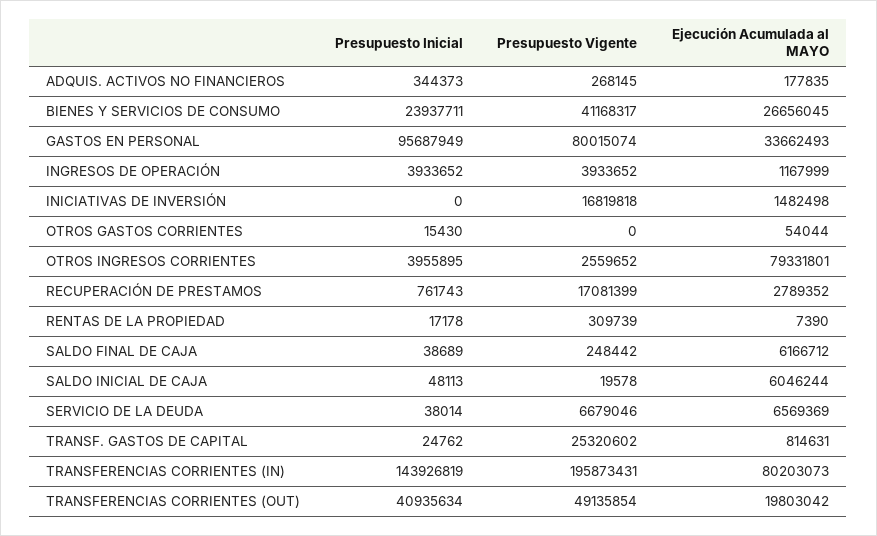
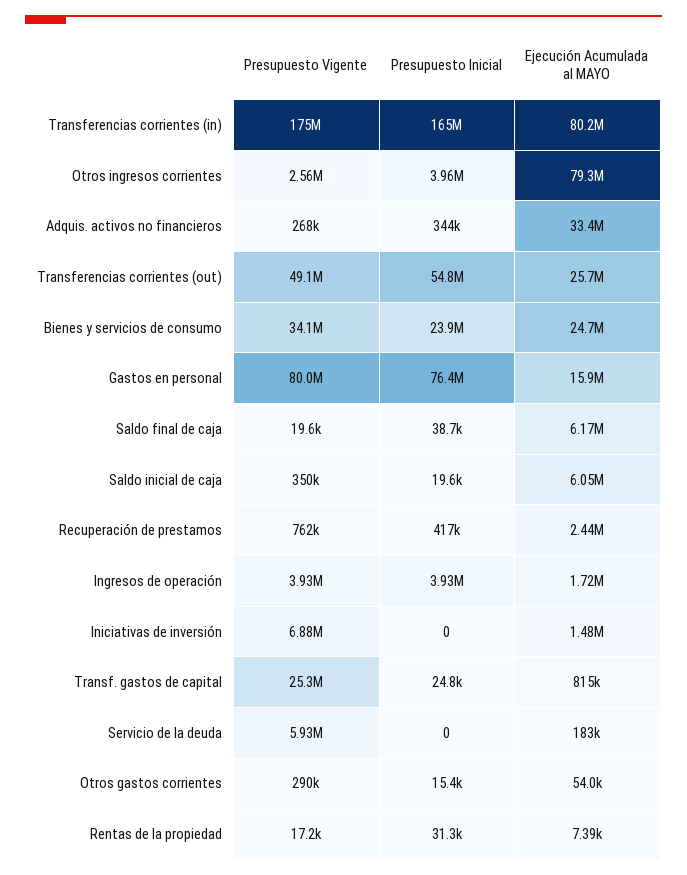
Ejecución Acumulada al MAYO, ADQUIS. ACTIVOS NO FINANCIEROS: 177835 -> 33400000
Presupuesto Vigente, BIENES Y SERVICIOS DE CONSUMO: 41168317 -> 34100000
Ejecución Acumulada al MAYO, BIENES Y SERVICIOS DE CONSUMO: 26656045 -> 24700000
Presupuesto Inicial, GASTOS EN PERSONAL: 95687949 -> 76400000
Ejecución Acumulada al MAYO, GASTOS EN PERSONAL: 33662493 -> 15900000
Ejecución Acumulada al MAYO, INGRESOS DE OPERACIÓN: 1167999 -> 1720000
Presupuesto Vigente, INICIATIVAS DE INVERSIÓN: 16819818 -> 6880000
Presupuesto Vigente, OTROS GASTOS CORRIENTES: 0 -> 290000
Presupuesto Inicial, RECUPERACIÓN DE PRESTAMOS: 761743 -> 417000
Presupuesto Vigente, RECUPERACIÓN DE PRESTAMOS: 17081399 -> 762000
Ejecución Acumulada al MAYO, RECUPERACIÓN DE PRESTAMOS: 2789352 -> 2440000
Presupuesto Inicial, RENTAS DE LA PROPIEDAD: 17178 -> 31300
Presupuesto Vigente, RENTAS DE LA PROPIEDAD: 309739 -> 17200
Presupuesto Vigente, SALDO FINAL DE CAJA: 248442 -> 19600
Presupuesto Inicial, SALDO INICIAL DE CAJA: 48113 -> 19600
Presupuesto Vigente, SALDO INICIAL DE CAJA: 19578 -> 350000
Presupuesto Inicial, SERVICIO DE LA DEUDA: 38014 -> 0
Presupuesto Vigente, SERVICIO DE LA DEUDA: 6679046 -> 5930000
Ejecución Acumulada al MAYO, SERVICIO DE LA DEUDA: 6569369 -> 183000
Presupuesto Inicial, TRANSFERENCIAS CORRIENTES (IN): 143926819 -> 165000000
Presupuesto Vigente, TRANSFERENCIAS CORRIENTES (IN): 195873431 -> 175000000
Presupuesto Inicial, TRANSFERENCIAS CORRIENTES (OUT): 40935634 -> 54800000
Ejecución Acumulada al MAYO, TRANSFERENCIAS CORRIENTES (OUT): 19803042 -> 25700000

